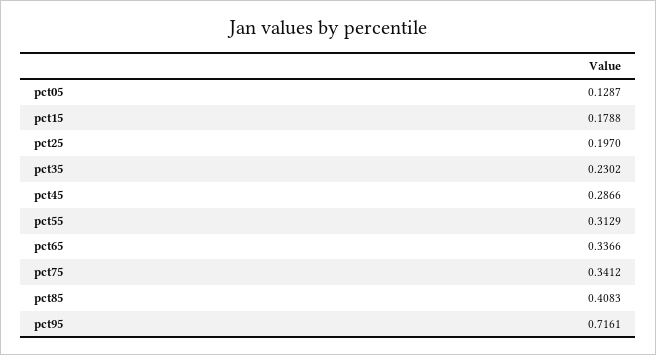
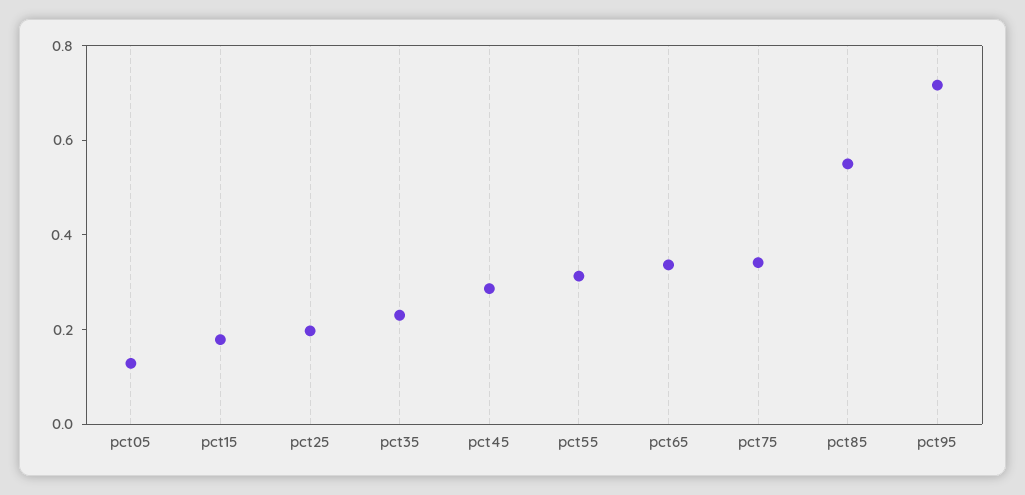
pct85: 0.4083 -> 0.55

